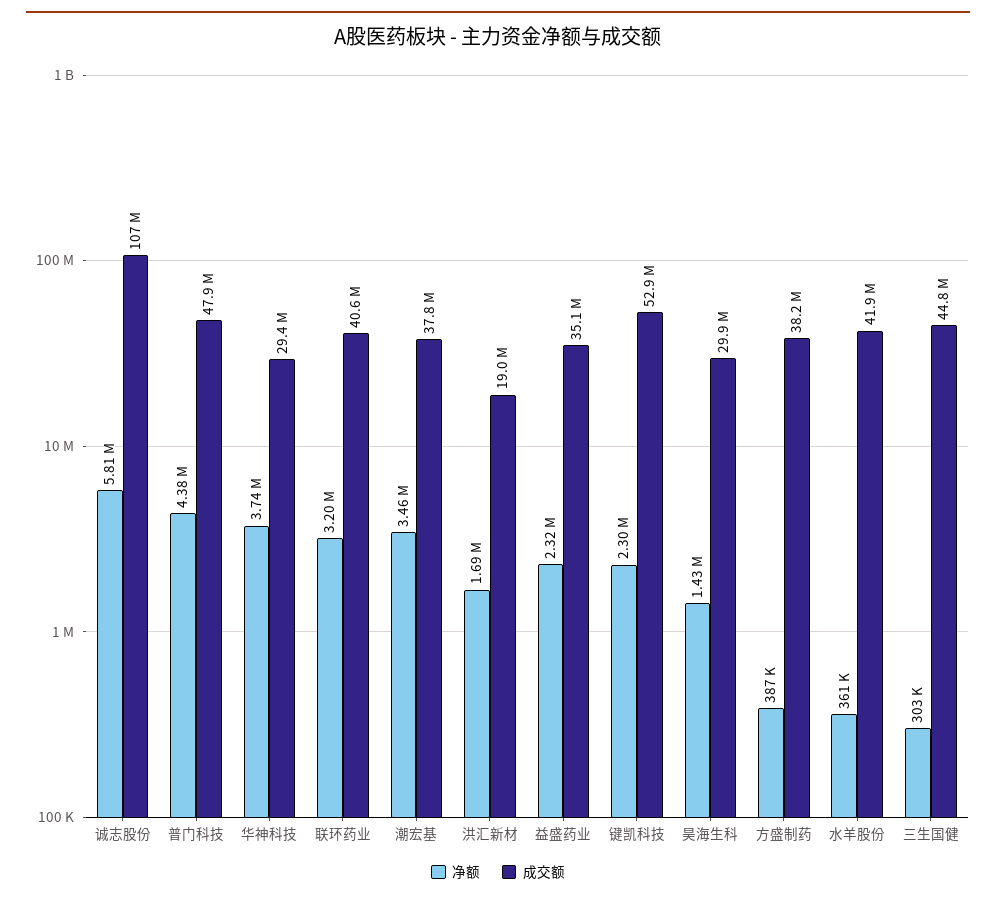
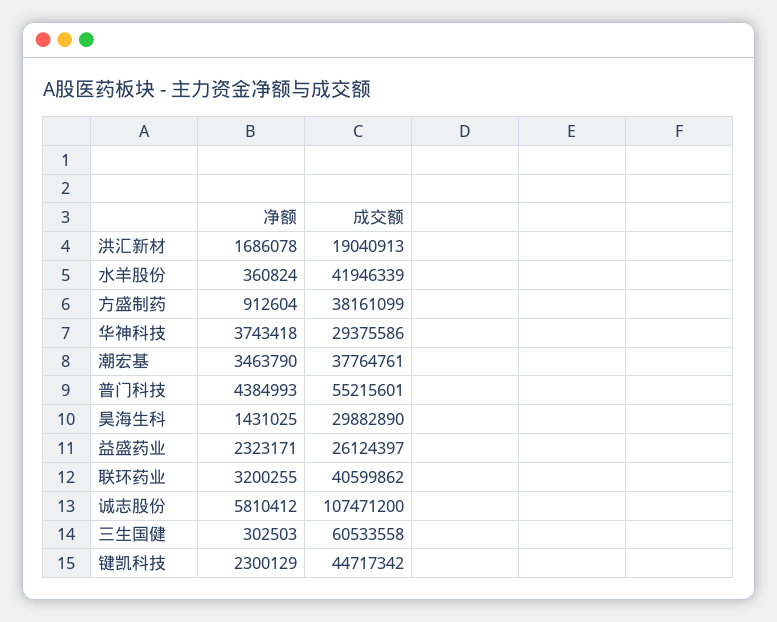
成交额, 普门科技: 47900000 -> 55215601
成交额, 益盛药业: 35100000 -> 26124397
成交额, 键凯科技: 52900000 -> 44717342
净额, 方盛制药: 387000 -> 912604
成交额, 三生国健: 44800000 -> 60533558

